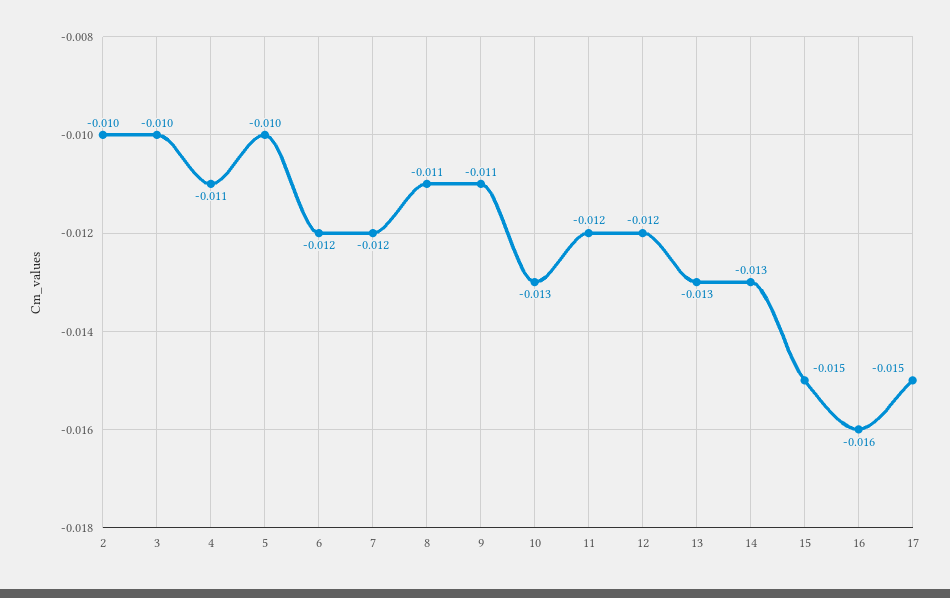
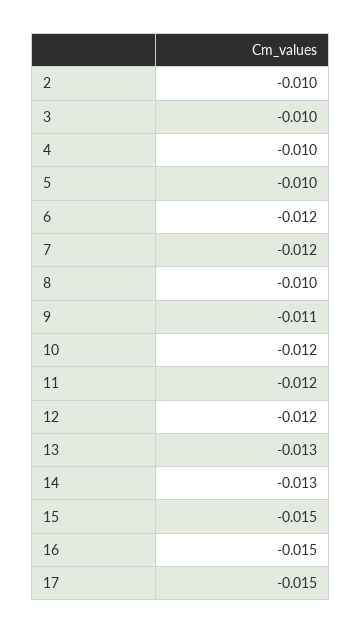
4: -0.011 -> -0.01
8: -0.011 -> -0.01
10: -0.013 -> -0.012
16: -0.016 -> -0.015

